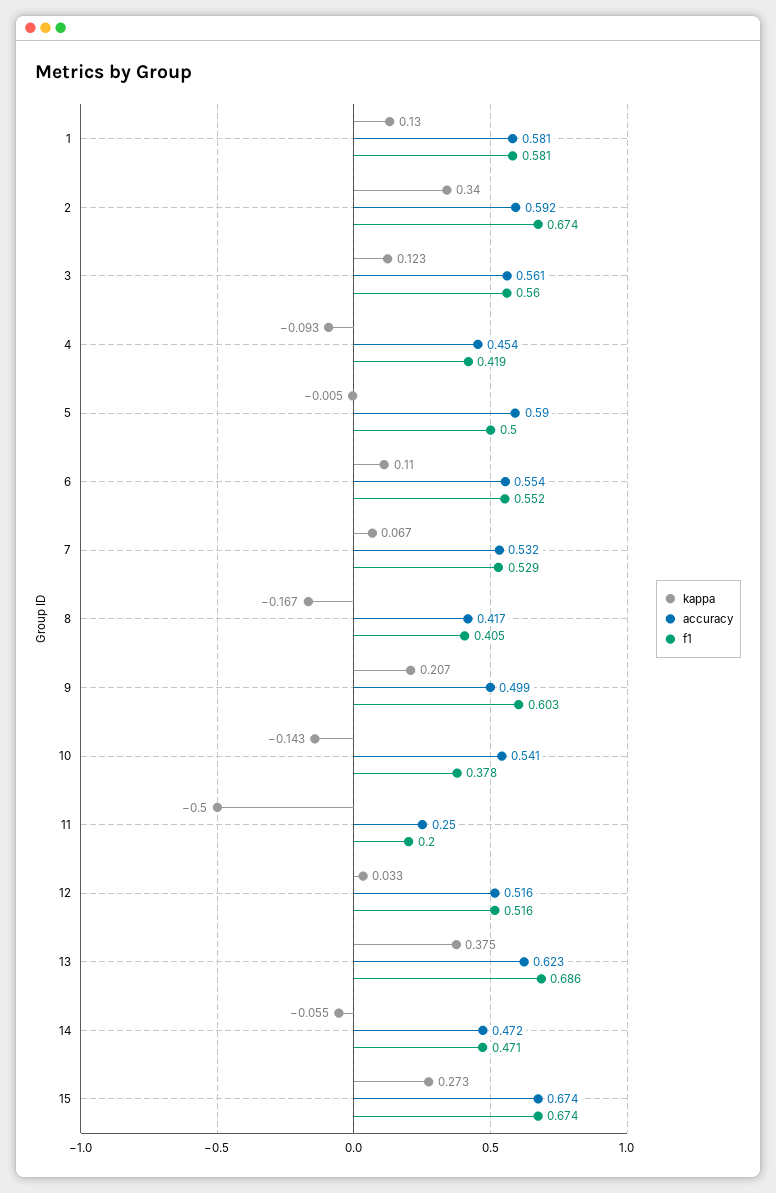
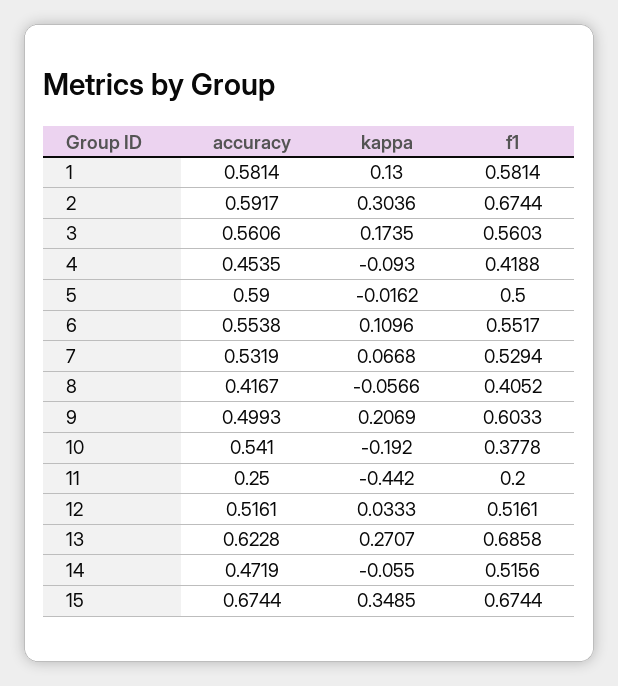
kappa, 2: 0.34 -> 0.3036
kappa, 3: 0.123 -> 0.1735
kappa, 5: -0.005 -> -0.0162
kappa, 8: -0.167 -> -0.0566
kappa, 10: -0.143 -> -0.192
kappa, 11: -0.5 -> -0.442
kappa, 13: 0.375 -> 0.2707
f1, 14: 0.471 -> 0.5156
kappa, 15: 0.273 -> 0.3485

